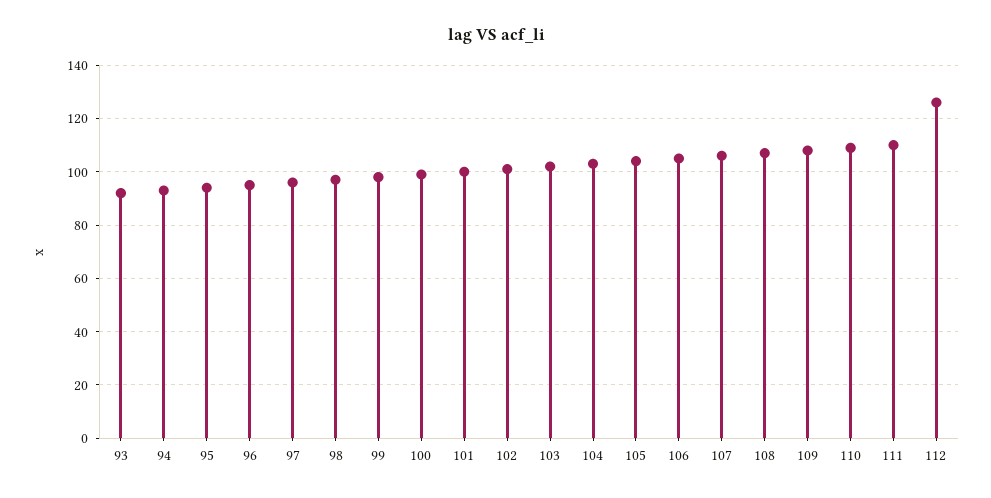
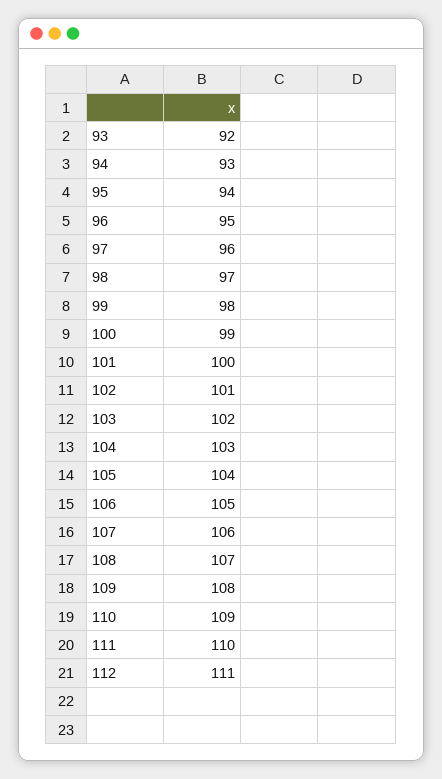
112: 125 -> 111

